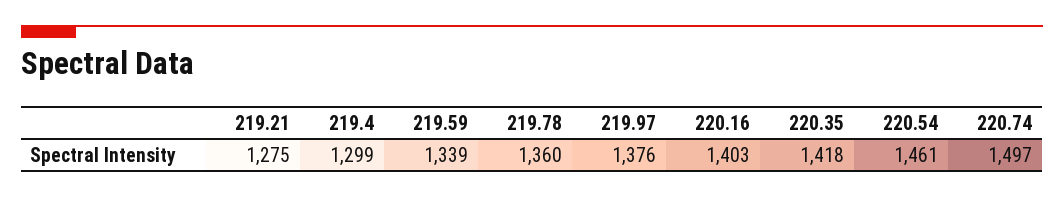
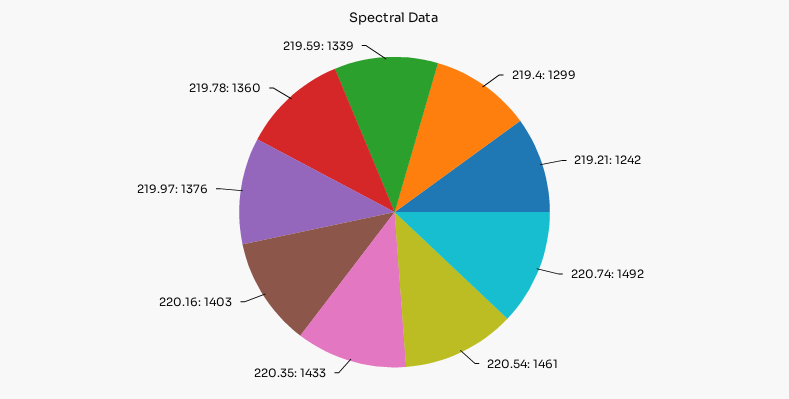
219.21: 1275 -> 1242
220.35: 1418 -> 1433
220.74: 1497 -> 1492

